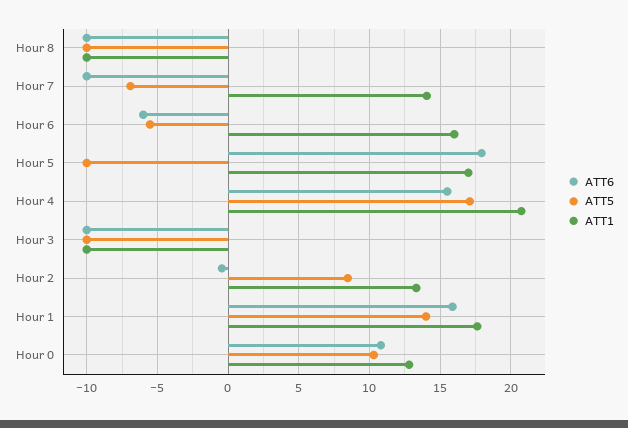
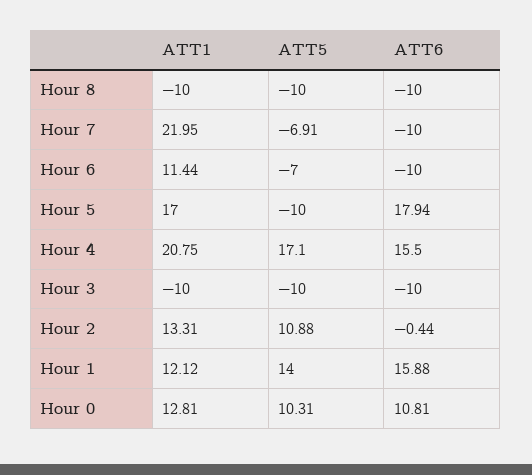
ATT1, Hour 7: 14 -> 21.95
ATT6, Hour 6: -6 -> -10
ATT5, Hour 6: -5.5 -> -7
ATT1, Hour 6: 16 -> 11.44
ATT5, Hour 2: 8.5 -> 10.88
ATT1, Hour 1: 17.5 -> 12.12

